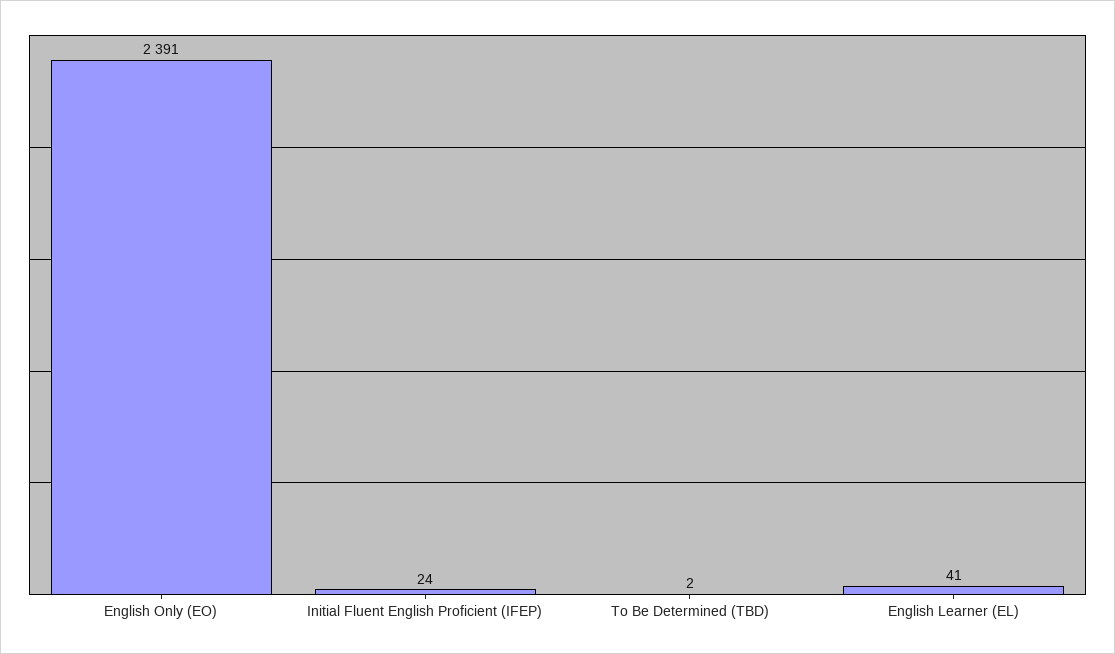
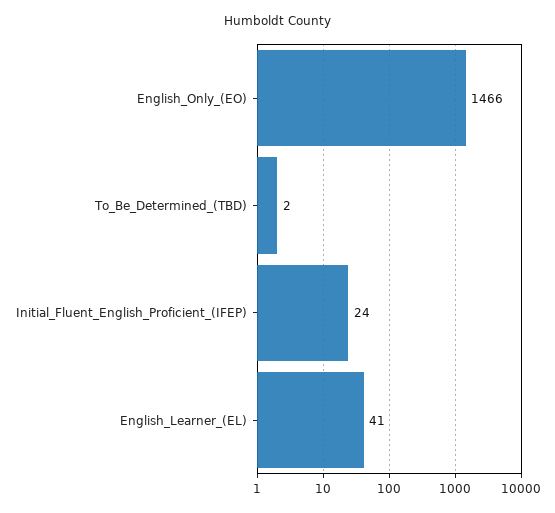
English Only (EO): 2391 -> 1466

